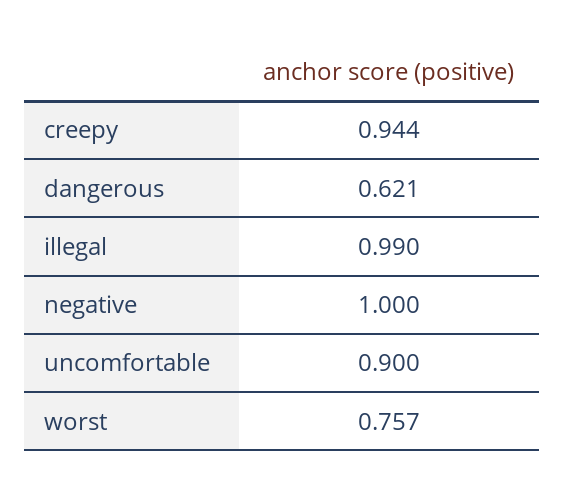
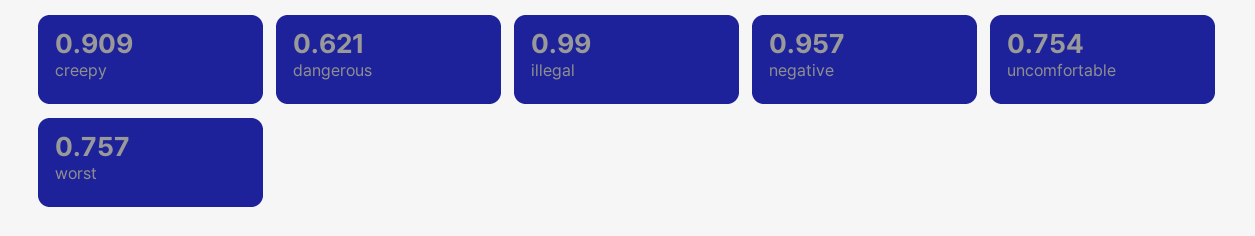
creepy: 0.944 -> 0.909
negative: 1 -> 0.957
uncomfortable: 0.9 -> 0.754

